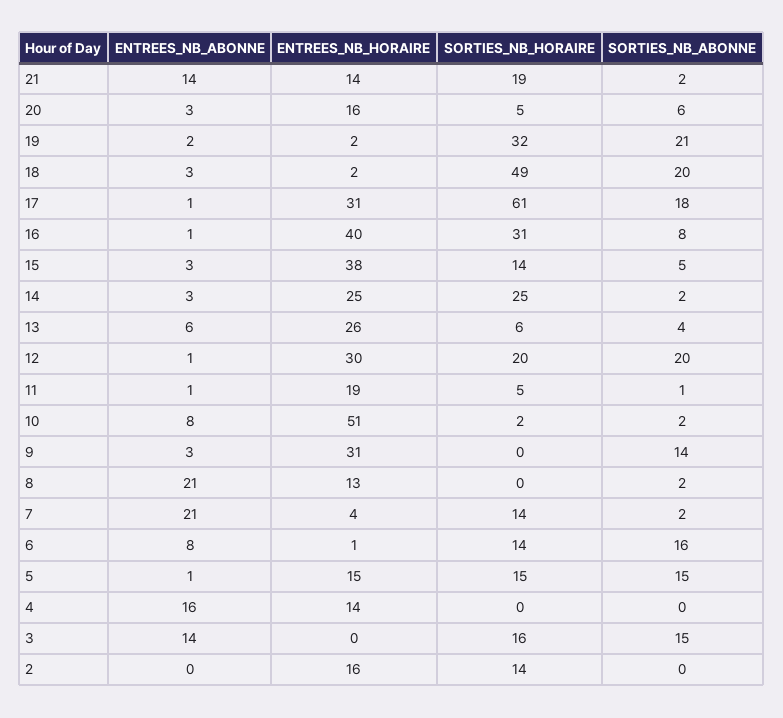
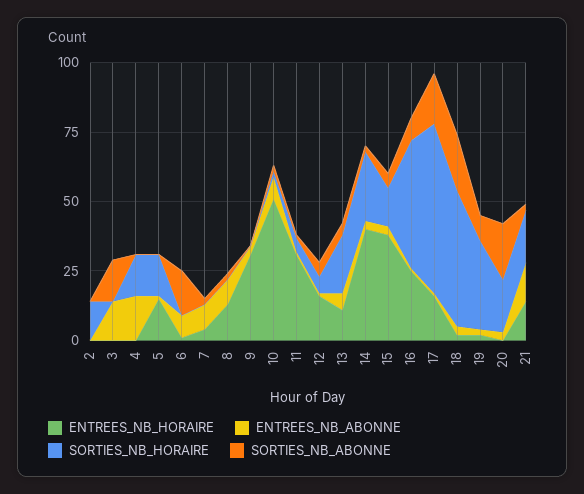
ENTREES_NB_HORAIRE, 20: 16 -> 0
SORTIES_NB_HORAIRE, 20: 5 -> 20
SORTIES_NB_ABONNE, 20: 6 -> 20
SORTIES_NB_ABONNE, 19: 21 -> 10
ENTREES_NB_HORAIRE, 17: 31 -> 15
ENTREES_NB_HORAIRE, 16: 40 -> 25
SORTIES_NB_HORAIRE, 16: 31 -> 45
ENTREES_NB_HORAIRE, 14: 25 -> 40
ENTREES_NB_HORAIRE, 13: 26 -> 10
SORTIES_NB_HORAIRE, 13: 6 -> 20
ENTREES_NB_HORAIRE, 12: 30 -> 15
SORTIES_NB_HORAIRE, 12: 20 -> 5
SORTIES_NB_ABONNE, 12: 20 -> 5
ENTREES_NB_HORAIRE, 11: 19 -> 30
SORTIES_NB_ABONNE, 9: 14 -> 0
ENTREES_NB_ABONNE, 8: 21 -> 10
ENTREES_NB_ABONNE, 7: 21 -> 10
SORTIES_NB_HORAIRE, 7: 14 -> 0
SORTIES_NB_HORAIRE, 6: 14 -> 0
SORTIES_NB_ABONNE, 5: 15 -> 0
ENTREES_NB_HORAIRE, 4: 14 -> 0
SORTIES_NB_HORAIRE, 4: 0 -> 15
SORTIES_NB_HORAIRE, 3: 16 -> 0
ENTREES_NB_HORAIRE, 2: 16 -> 0

